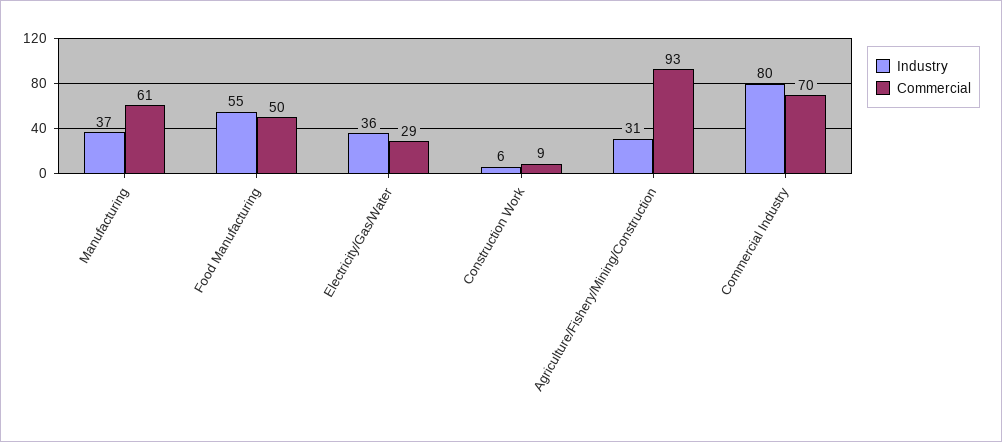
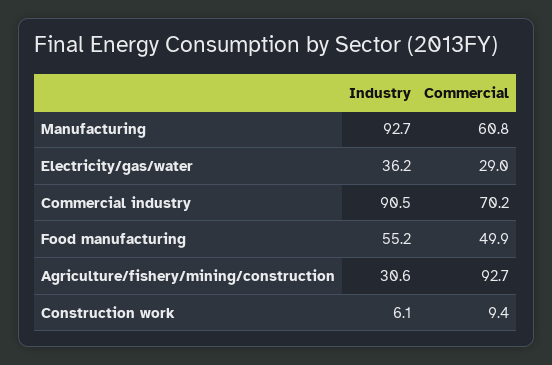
Industry, Manufacturing: 37 -> 92.7
Industry, Commercial Industry: 80 -> 90.5

